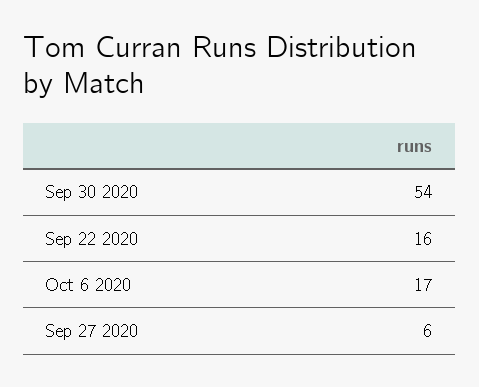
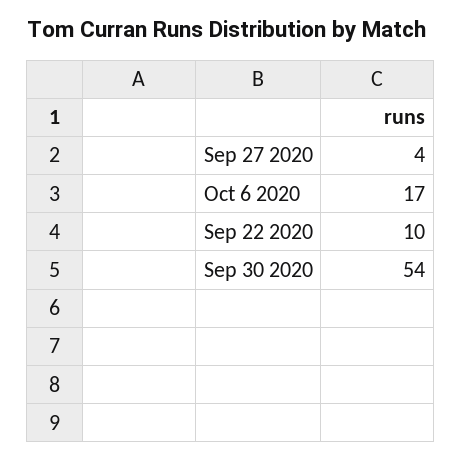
Sep 22 2020: 16 -> 10
Sep 27 2020: 6 -> 4

